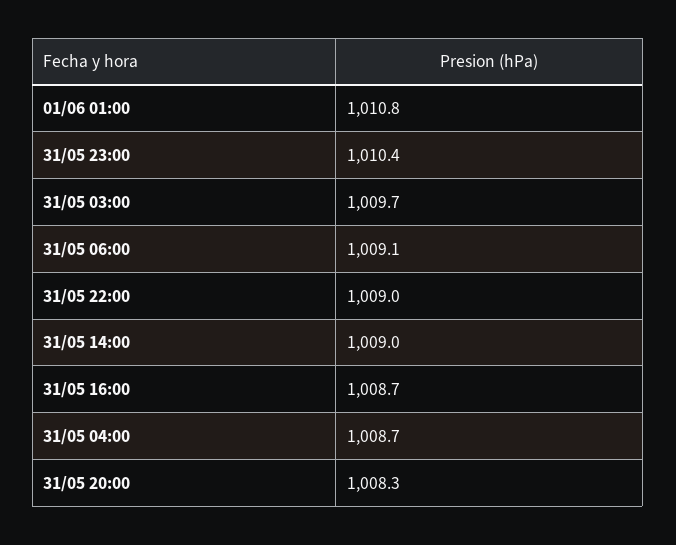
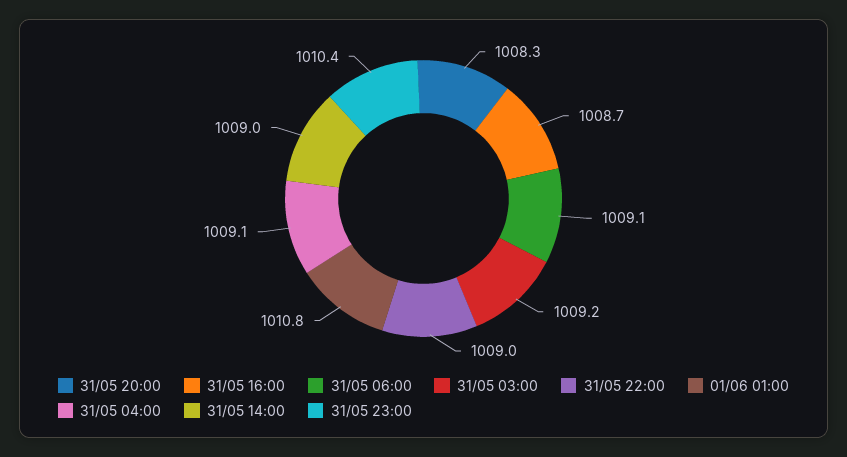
31/05 03:00: 1009.7 -> 1009.2
31/05 04:00: 1008.7 -> 1009.1

